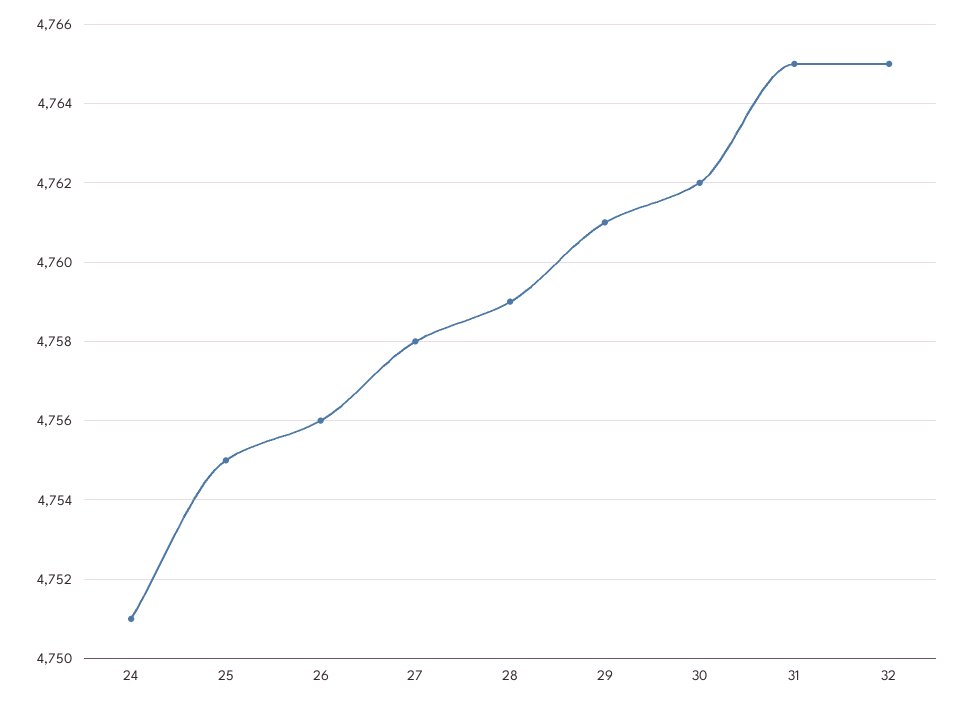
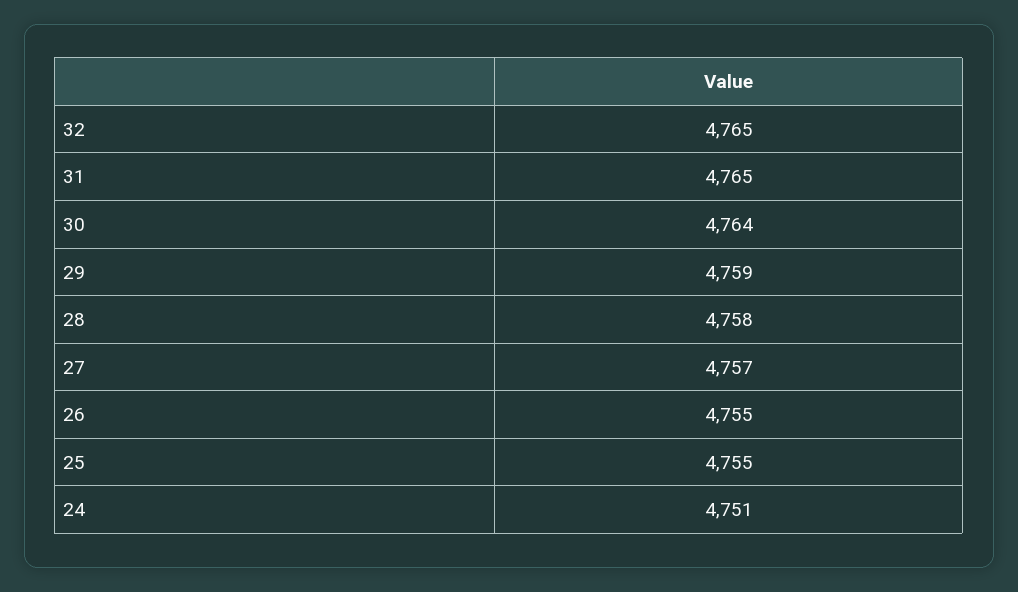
26: 4756 -> 4755
27: 4758 -> 4757
28: 4759 -> 4758
29: 4761 -> 4759
30: 4762 -> 4764

